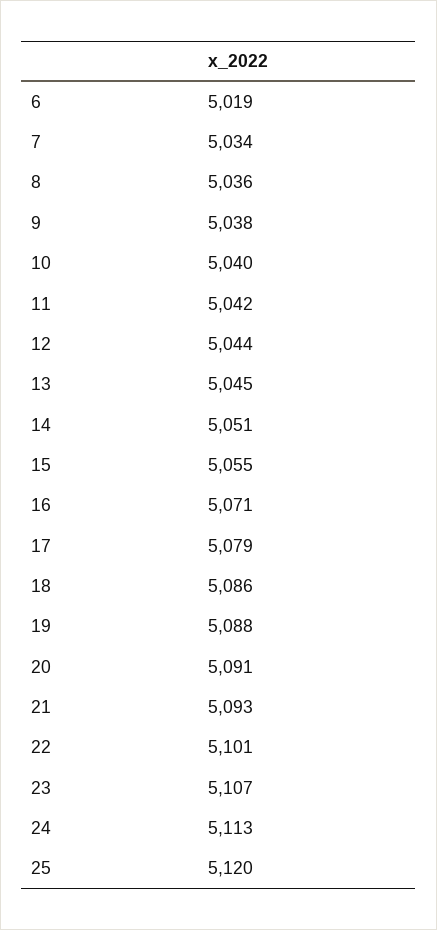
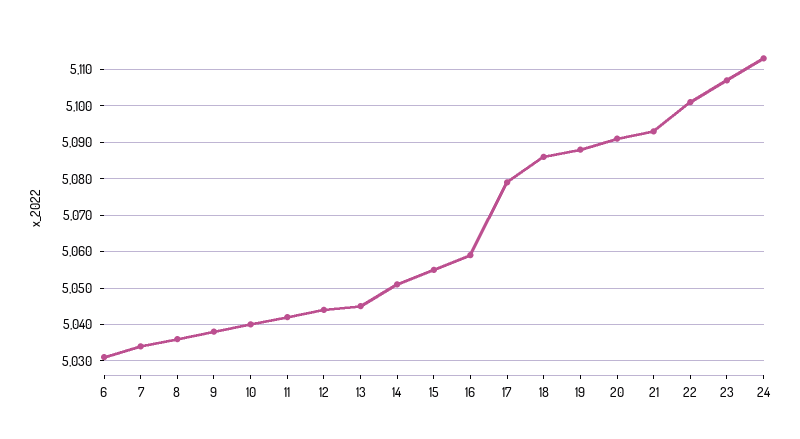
6: 5019 -> 5030
16: 5071 -> 5060
25: 5120 -> none

